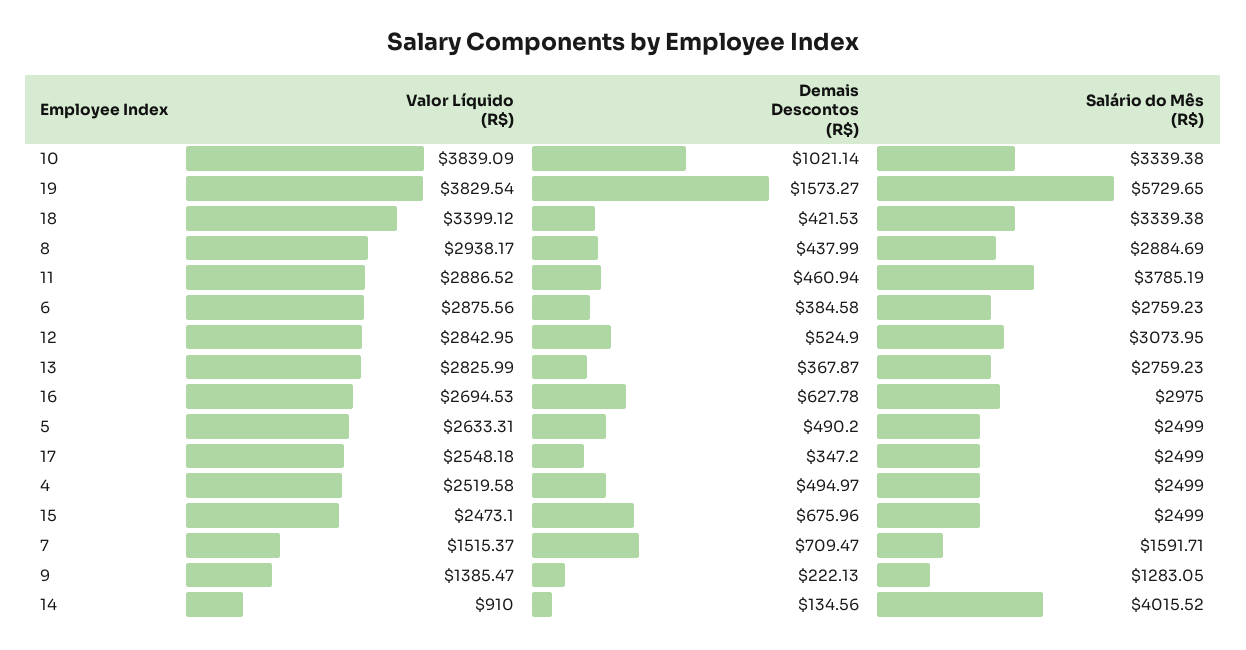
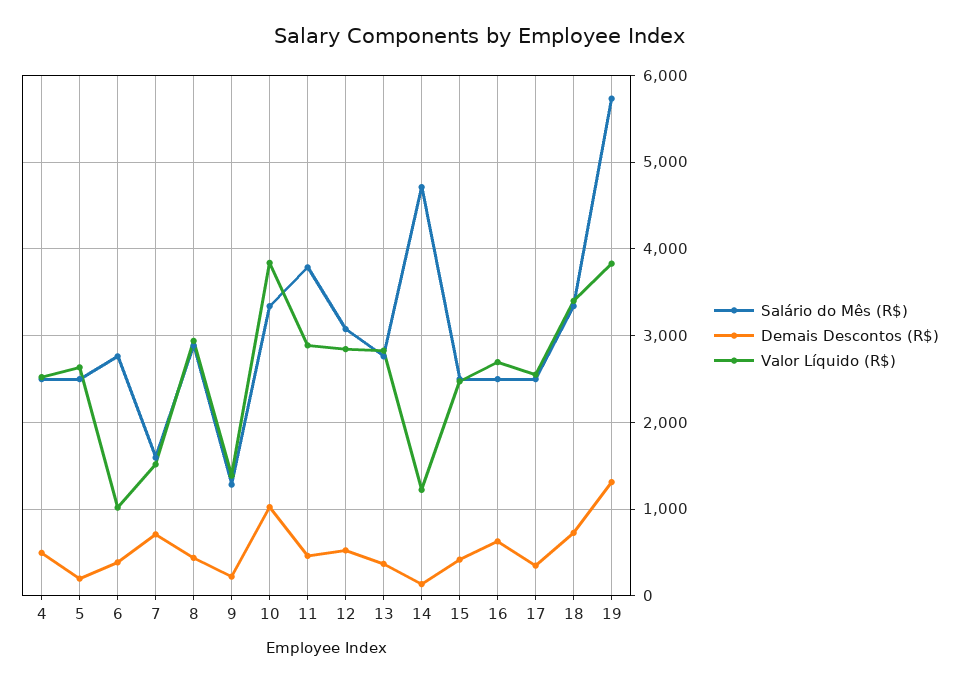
Demais Descontos (R$), 19: 1573.27 -> 1300
Demais Descontos (R$), 18: 421.53 -> 700
Valor Líquido (R$), 6: 2875.56 -> 1000
Salário do Mês (R$), 16: 2975 -> 2500
Demais Descontos (R$), 5: 490.2 -> 200
Demais Descontos (R$), 15: 675.96 -> 400
Valor Líquido (R$), 14: 910 -> 1200
Salário do Mês (R$), 14: 4015.52 -> 4700

